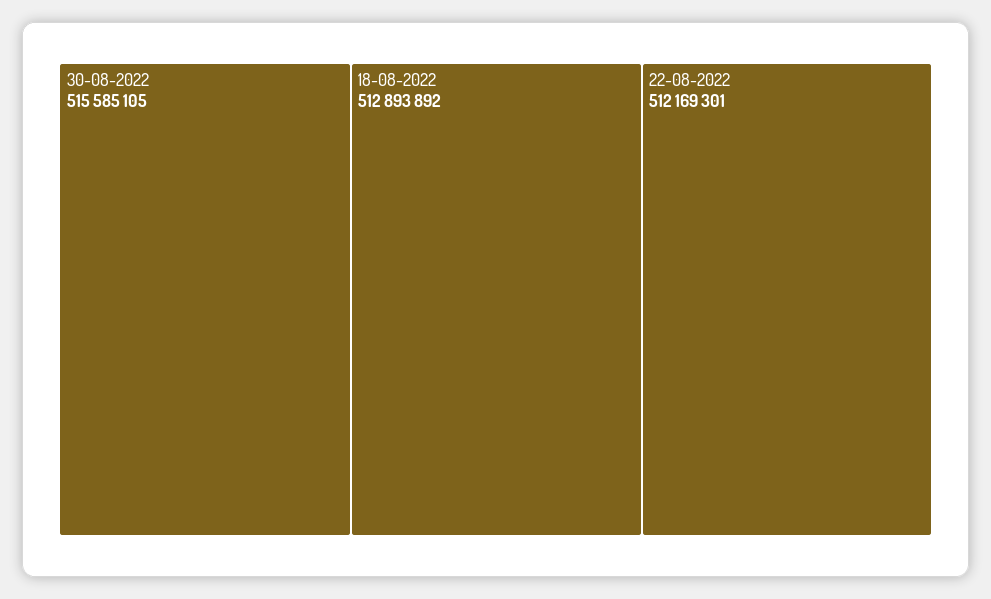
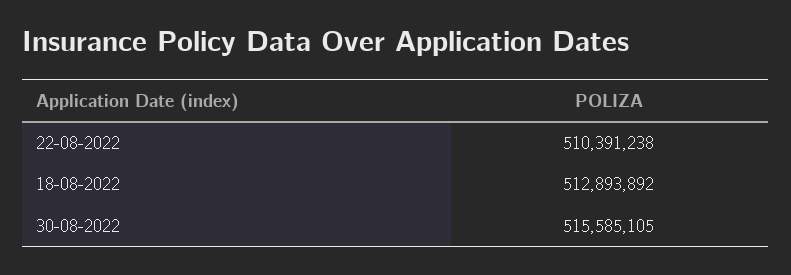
22-08-2022: 512169301 -> 510391238

